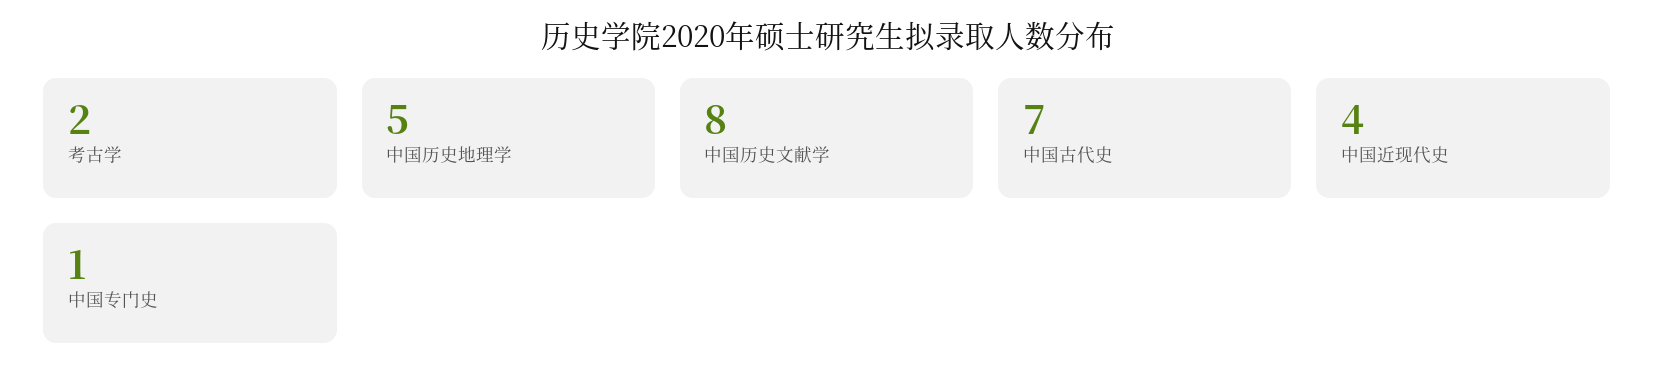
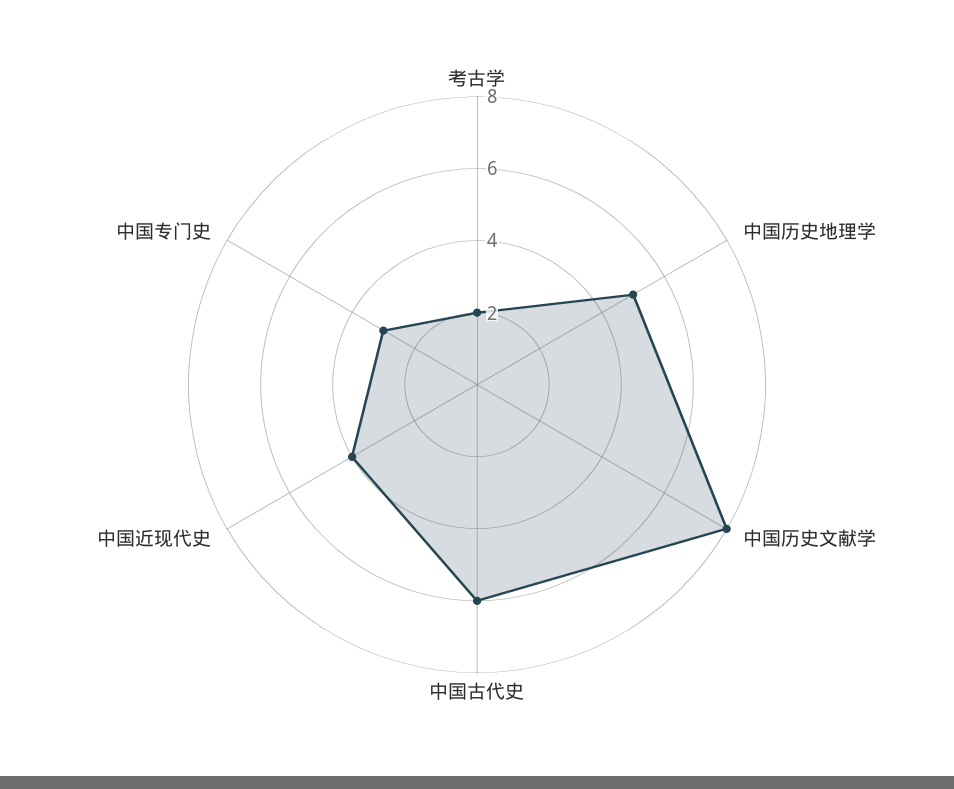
中国古代史: 7 -> 6
中国专门史: 1 -> 3

